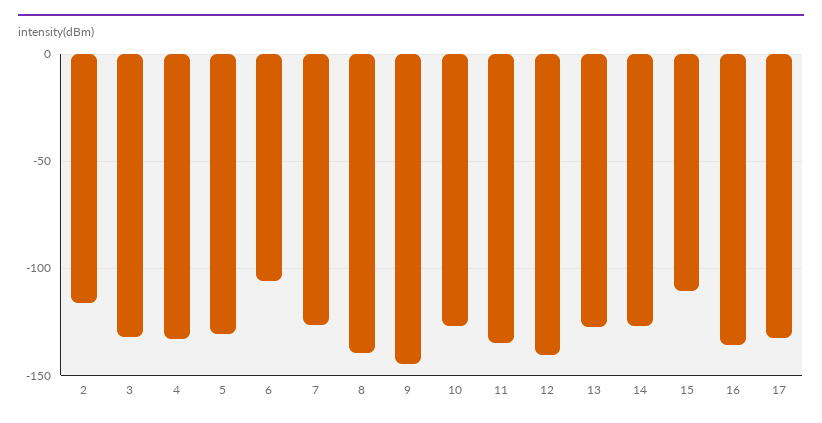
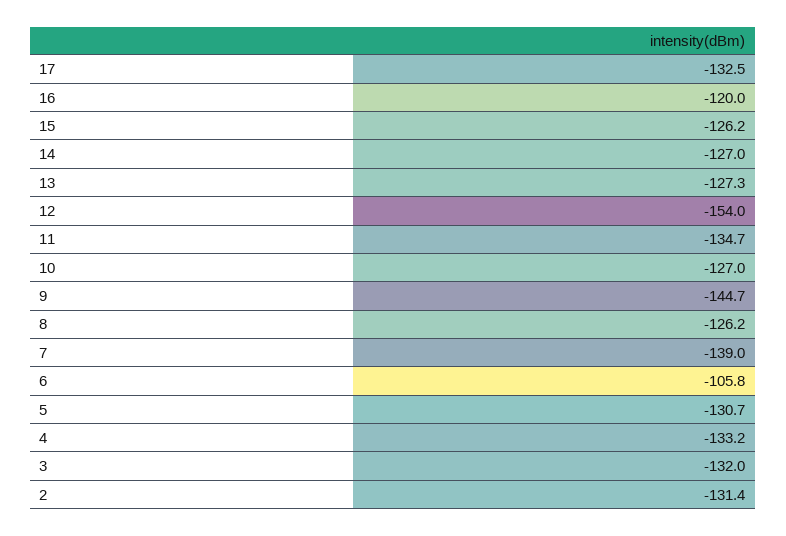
2: -115 -> -131.4
7: -125 -> -139
8: -140 -> -126.2
12: -140 -> -154
15: -110 -> -126.2
16: -135 -> -120

